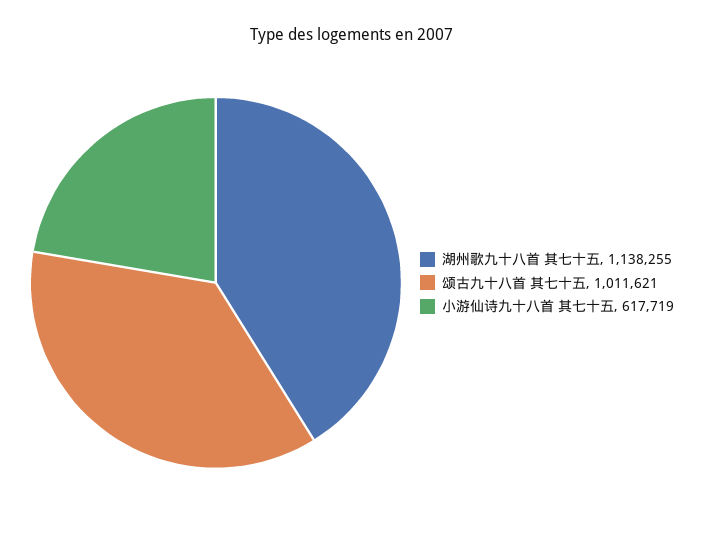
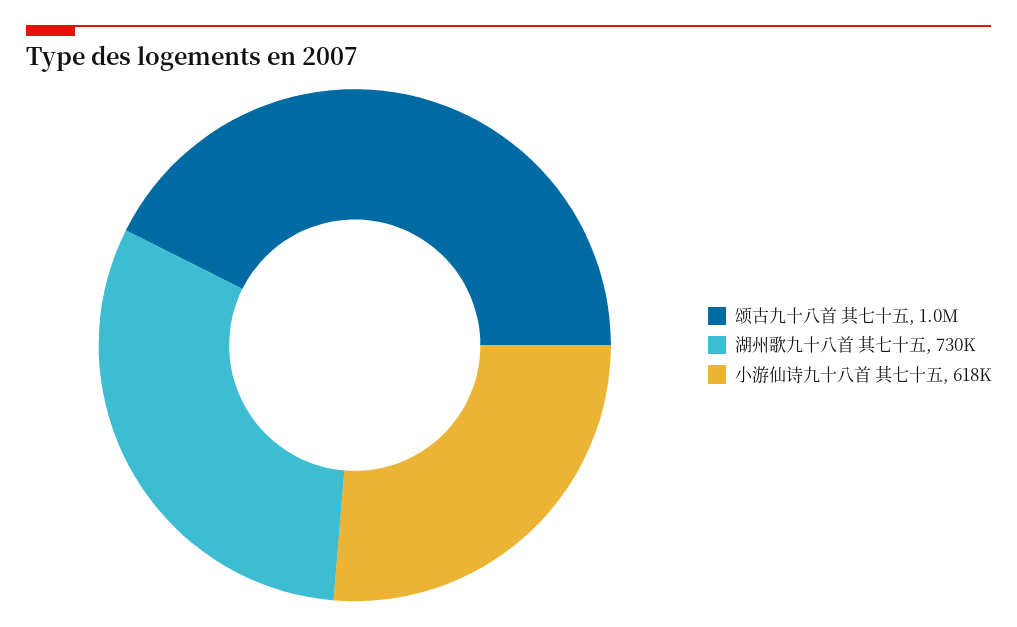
湖州歌九十八首 其七十五: 1138255 -> 730000

